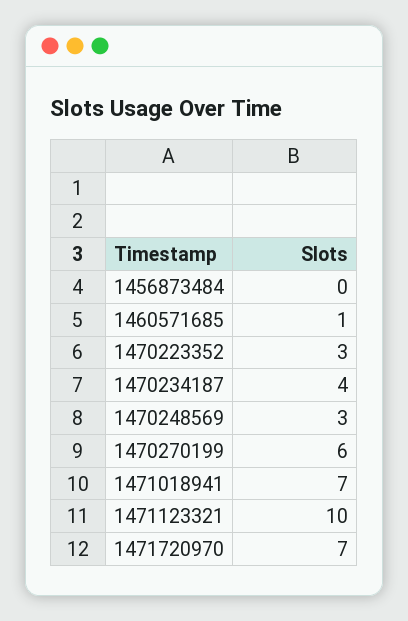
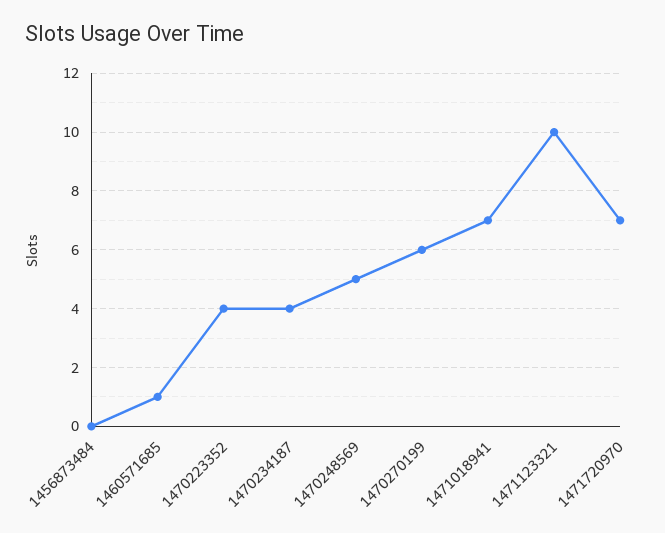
1470223352: 3 -> 4
1470248569: 3 -> 5

